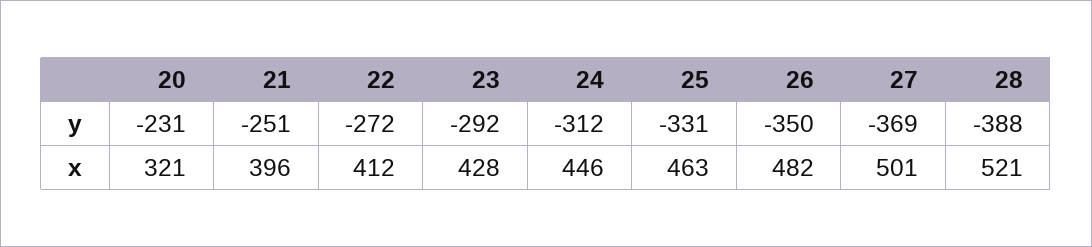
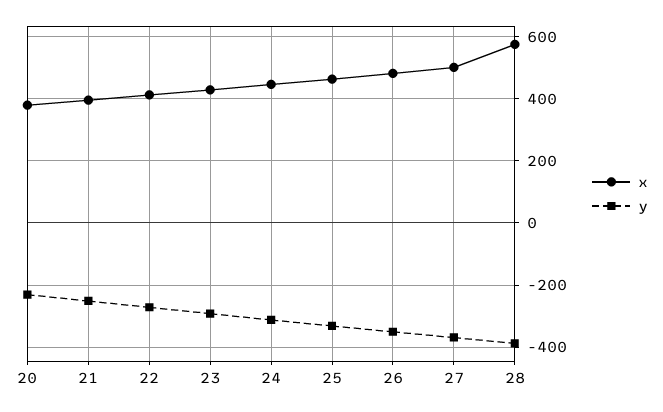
x, 20: 321 -> 380
x, 28: 521 -> 580

